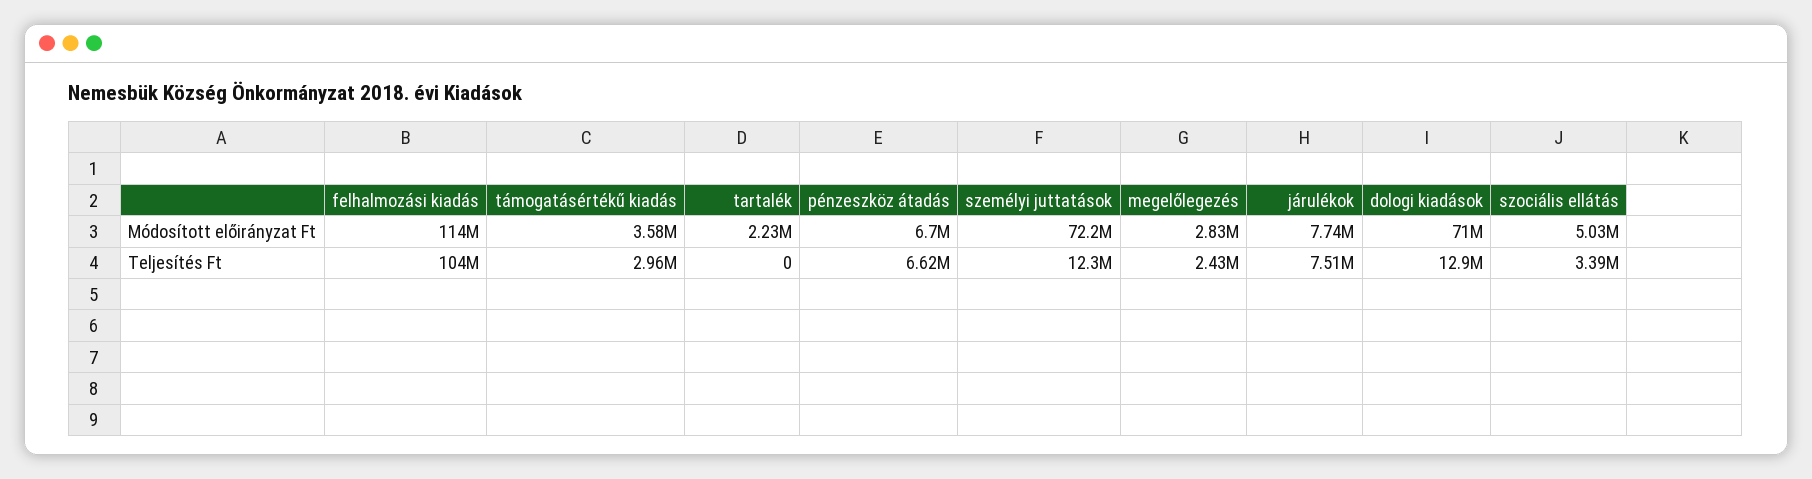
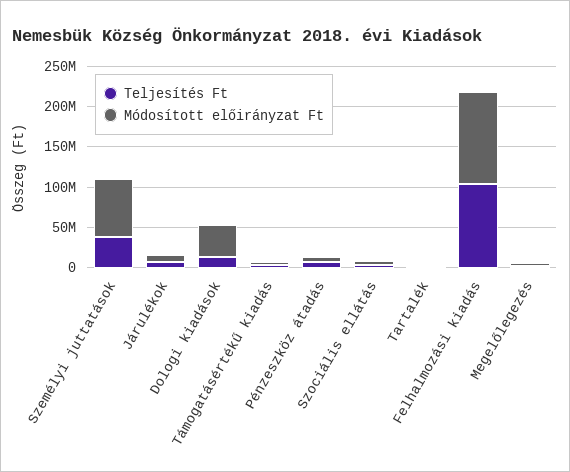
Módosított előirányzat Ft, dologi kiadások: 71000000 -> 40000000
Teljesítés Ft, személyi juttatások: 12300000 -> 40000000

